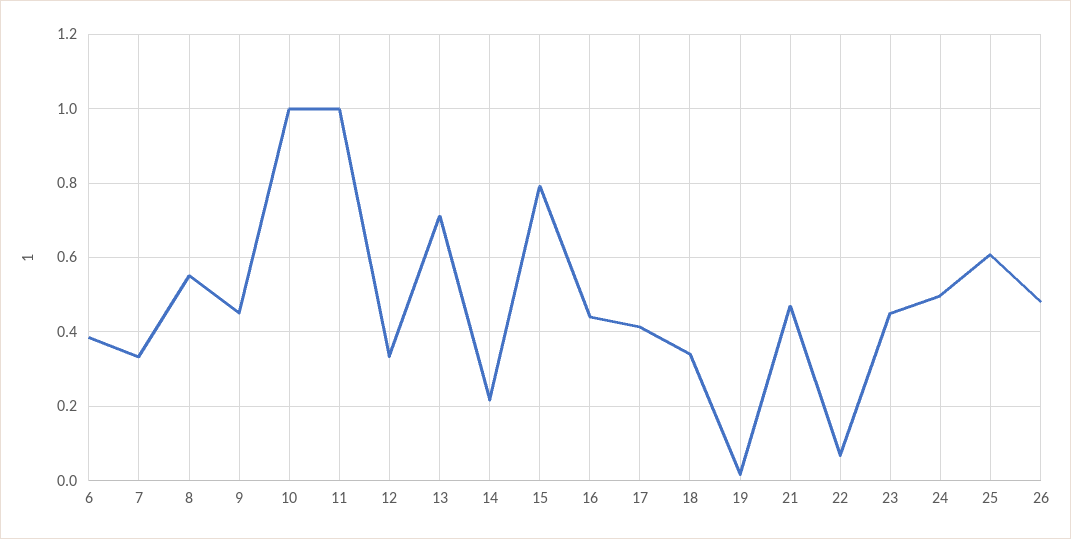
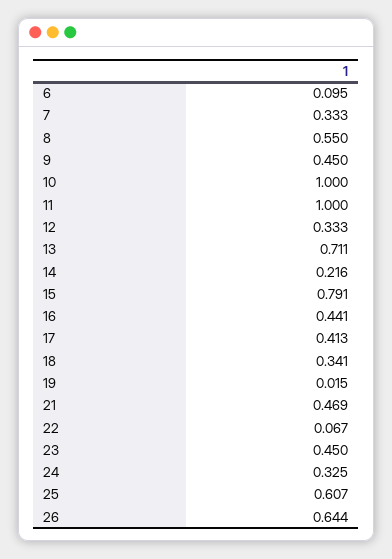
6: 0.38 -> 0.095
24: 0.5 -> 0.325
26: 0.48 -> 0.644

